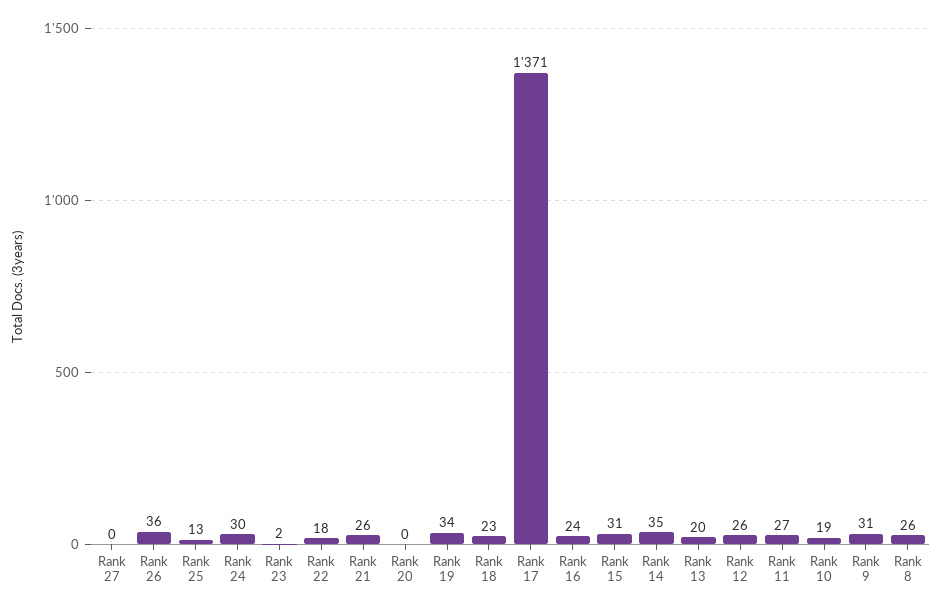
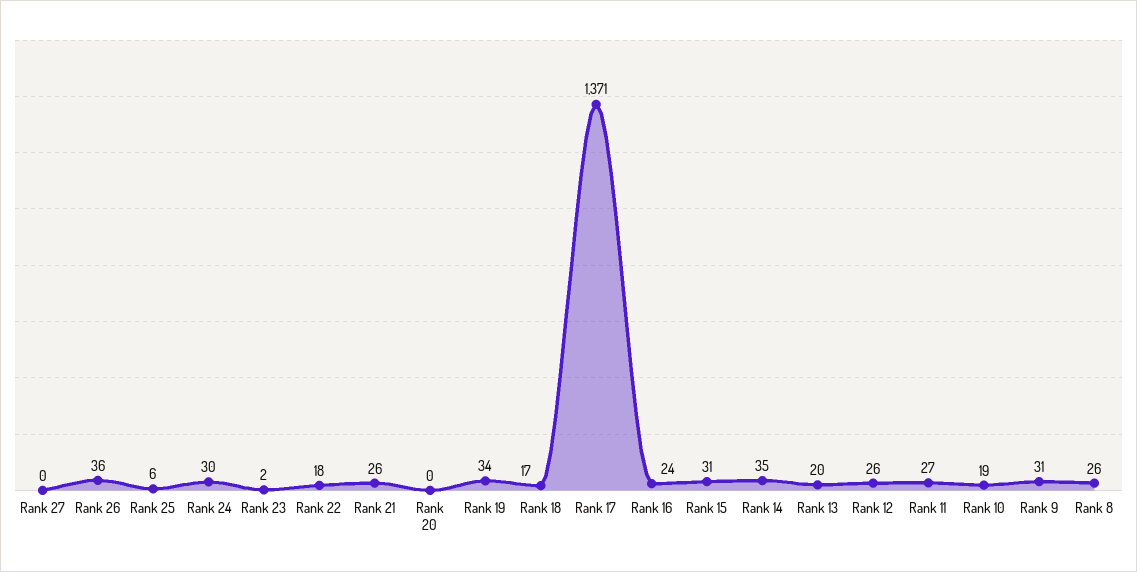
Rank 25: 13 -> 6
Rank 18: 23 -> 17

